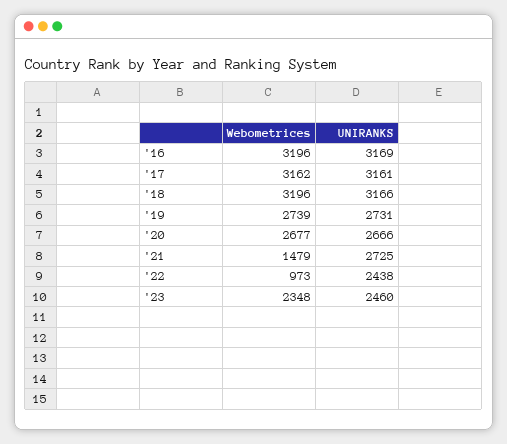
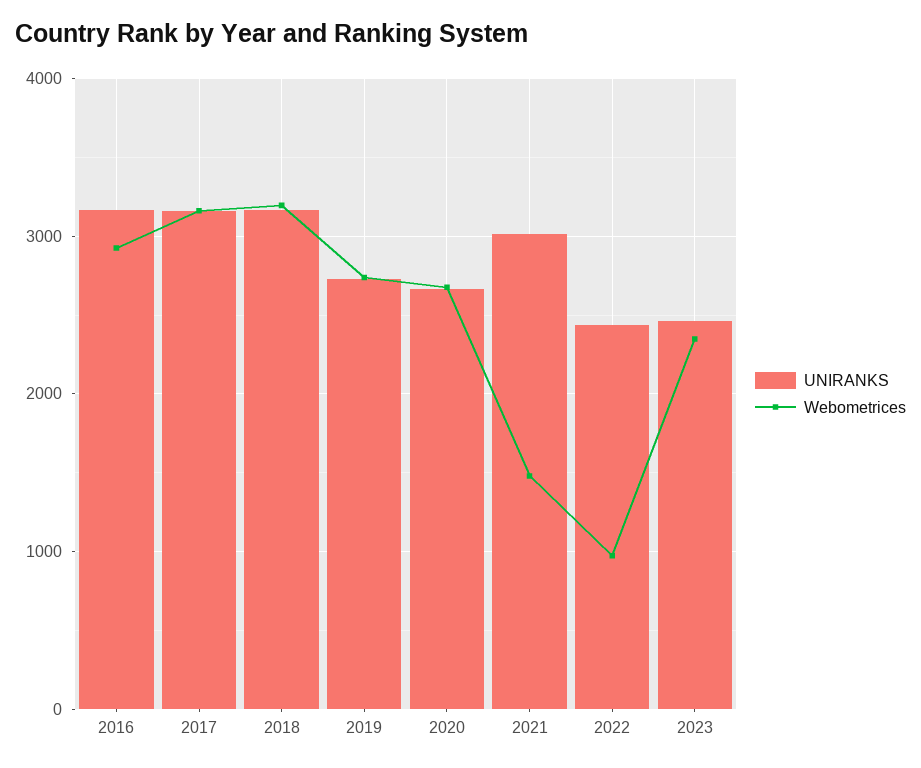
Webometrices, '16: 3196 -> 2900
UNIRANKS, '21: 2725 -> 3000

